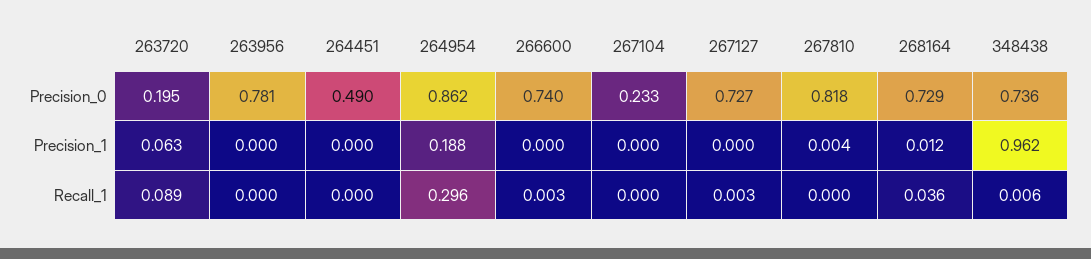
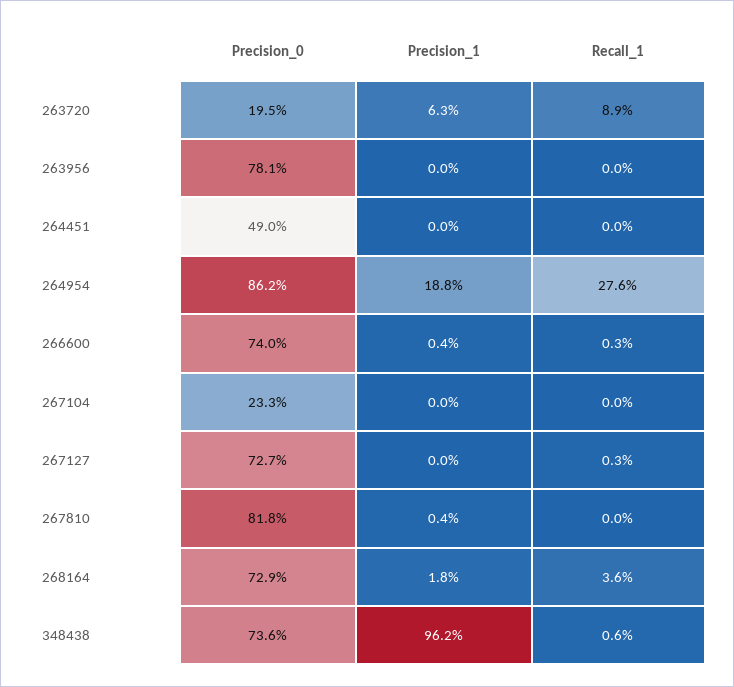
266600, Precision_1: 0 -> 0.004
268164, Precision_1: 0.012 -> 0.018
264954, Recall_1: 0.296 -> 0.276

